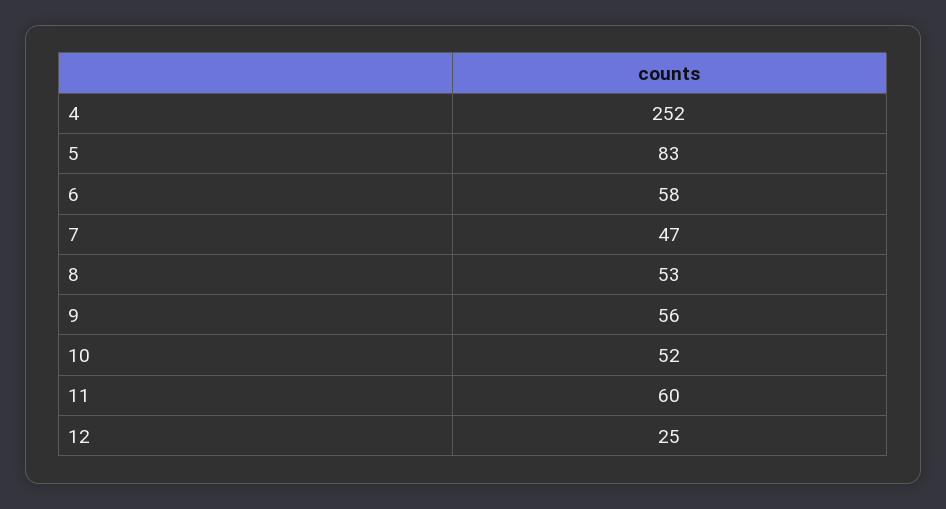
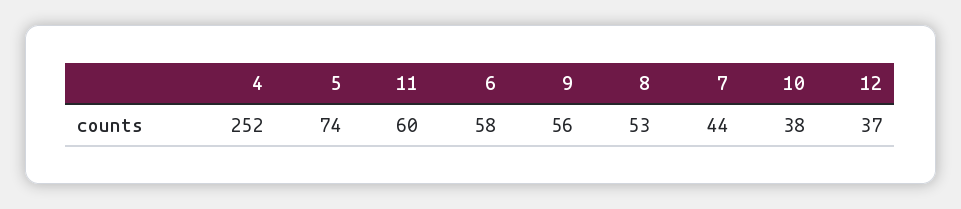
5: 83 -> 74
7: 47 -> 44
10: 52 -> 38
12: 25 -> 37

